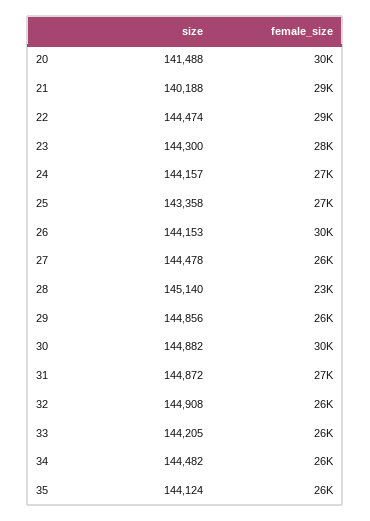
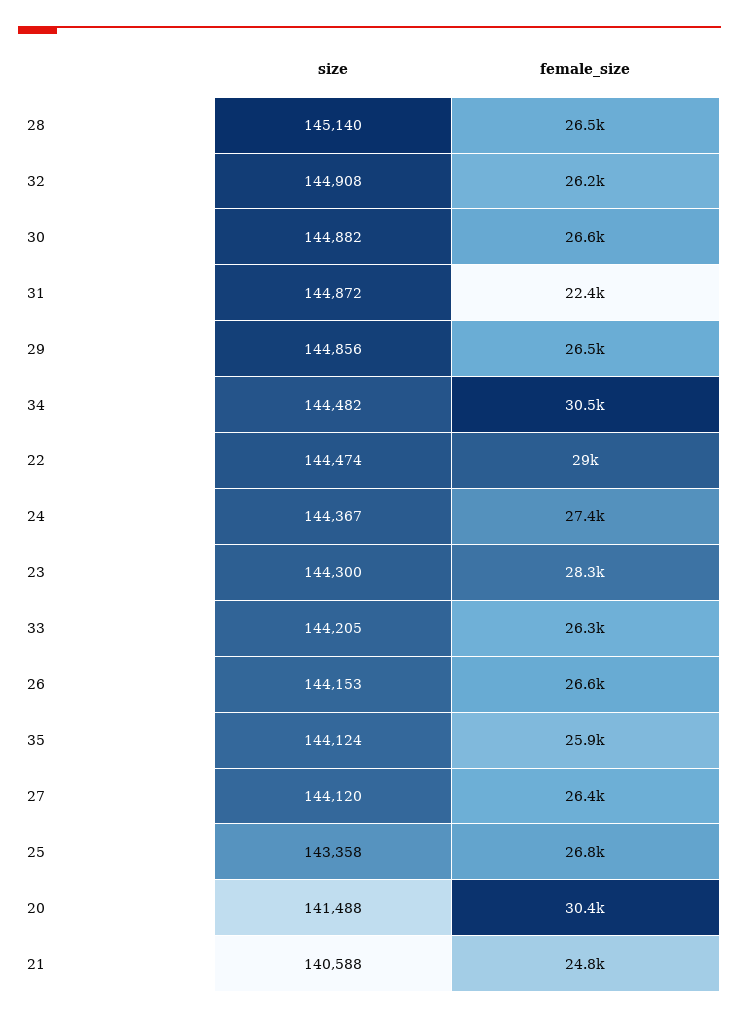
size, 21: 140188 -> 140588
female_size, 21: 29000 -> 24800
size, 24: 144157 -> 144367
female_size, 26: 30000 -> 26600
size, 27: 144478 -> 144120
female_size, 28: 23000 -> 26500
female_size, 30: 30000 -> 26600
female_size, 31: 27000 -> 22400
female_size, 34: 26000 -> 30500

